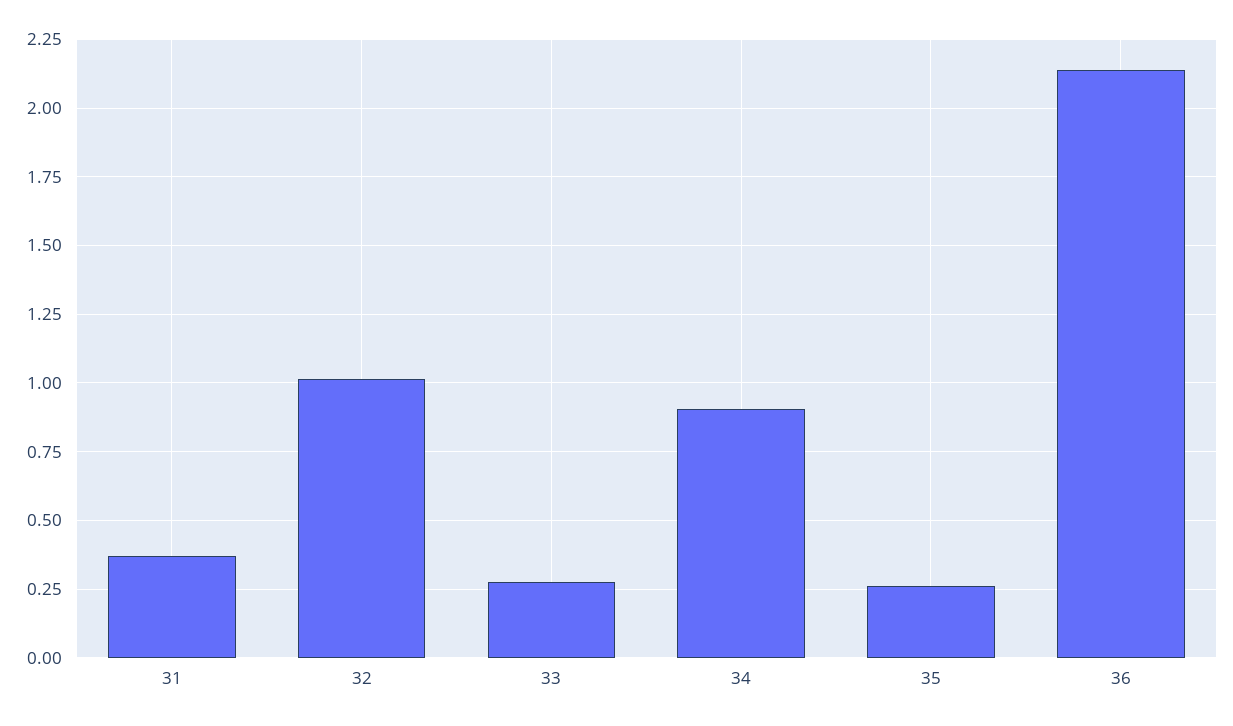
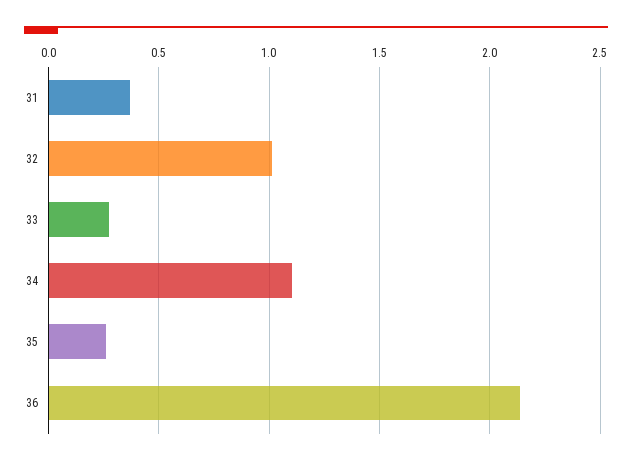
34: 0.9 -> 1.1

